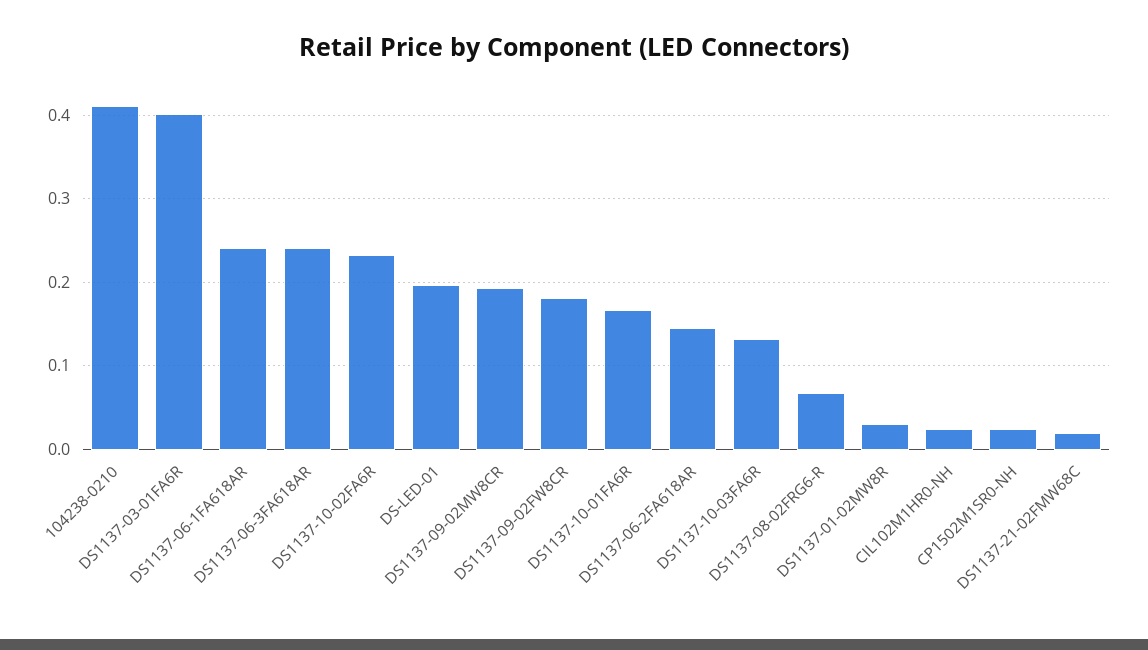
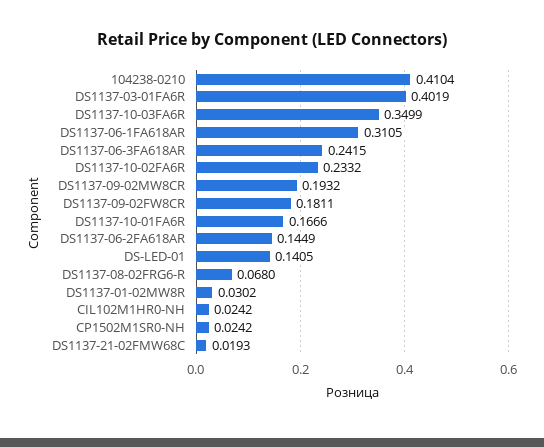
DS1137-06-1FA618AR: 0.24 -> 0.3105
DS-LED-01: 0.2 -> 0.1405
DS1137-10-03FA6R: 0.13 -> 0.3499

